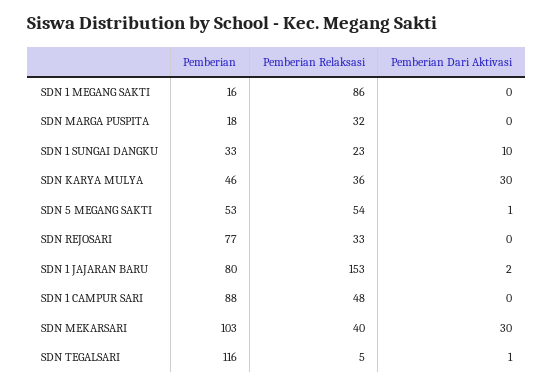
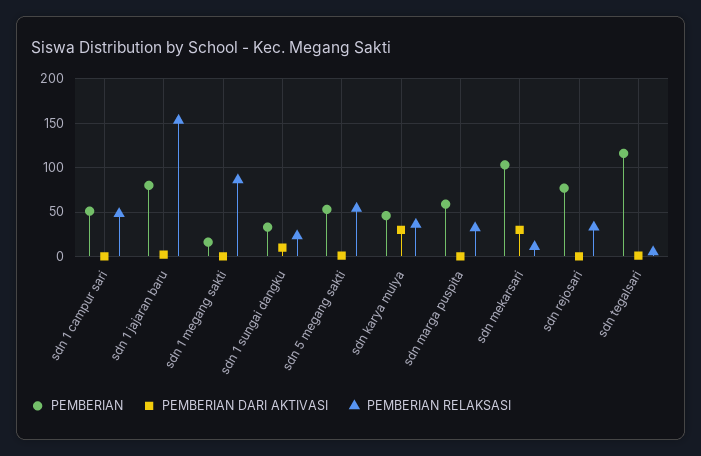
Pemberian, SDN MARGA PUSPITA: 18 -> 60
Pemberian, SDN 1 CAMPUR SARI: 88 -> 50
Pemberian Relaksasi, SDN MEKARSARI: 40 -> 10

